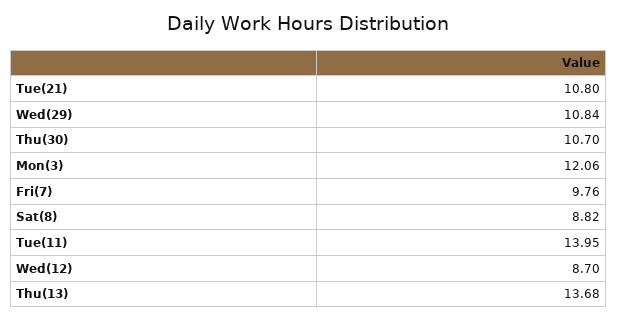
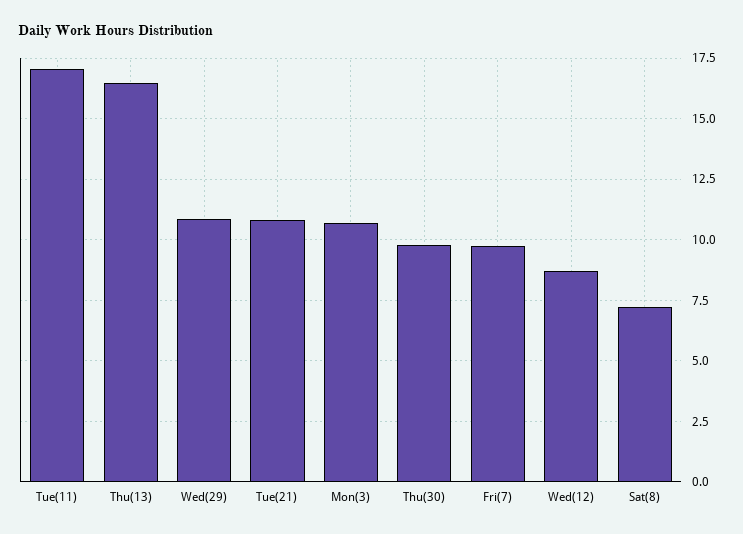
Thu(30): 10.7 -> 9.75
Mon(3): 12.06 -> 10.75
Sat(8): 8.82 -> 7.25
Tue(11): 13.95 -> 17
Thu(13): 13.68 -> 16.5

